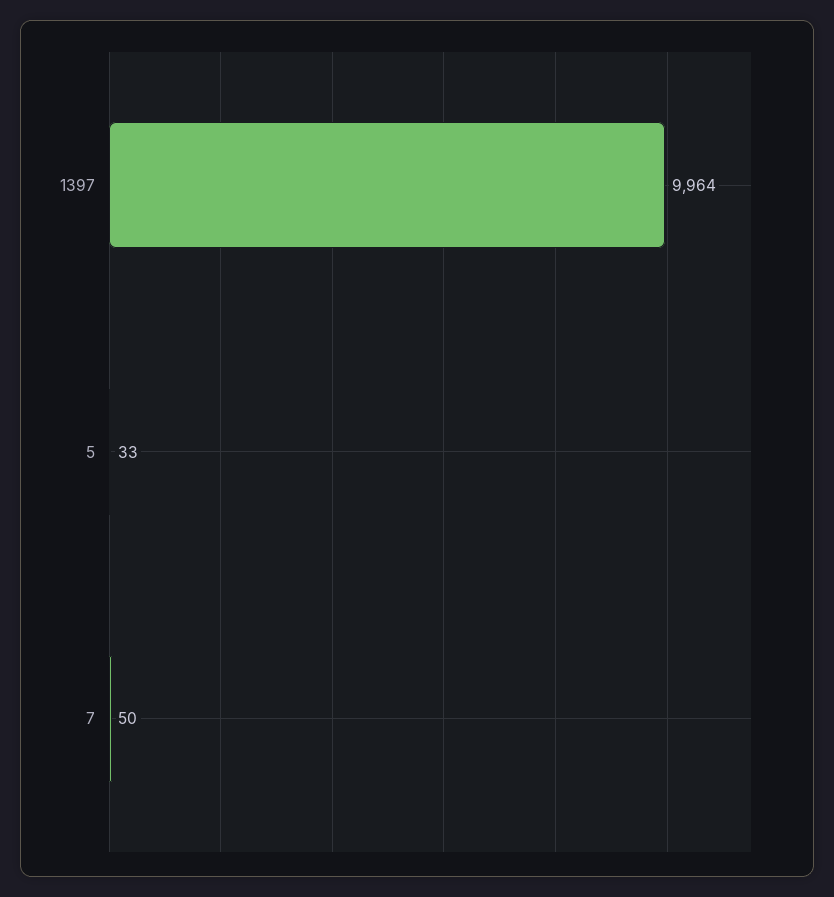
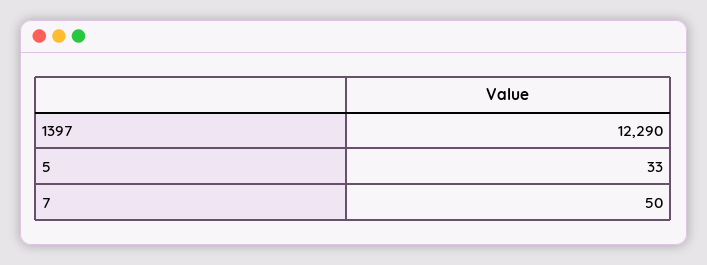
1397: 9964 -> 12290

